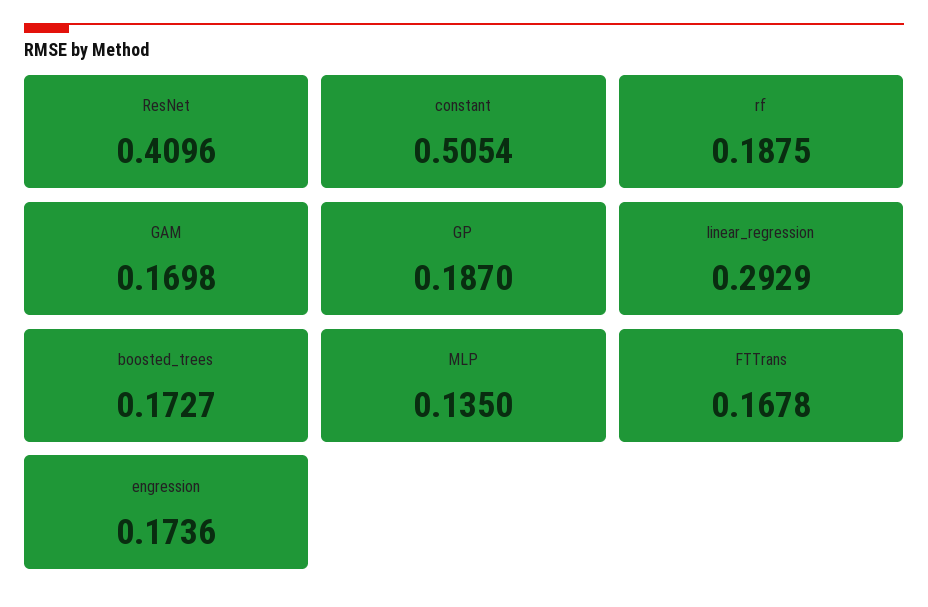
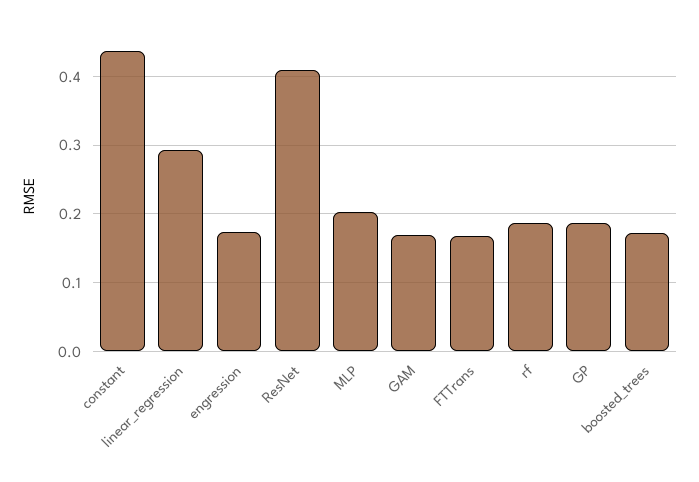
constant: 0.5054 -> 0.44
MLP: 0.135 -> 0.2

